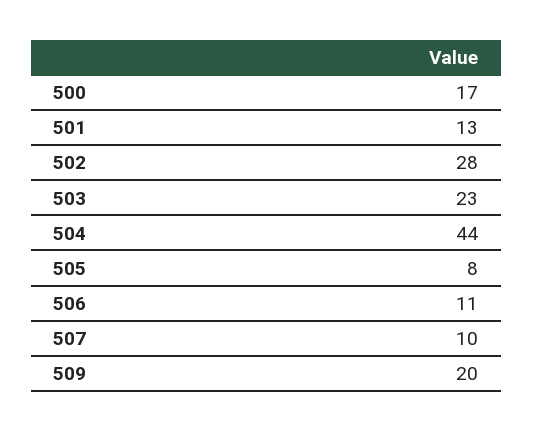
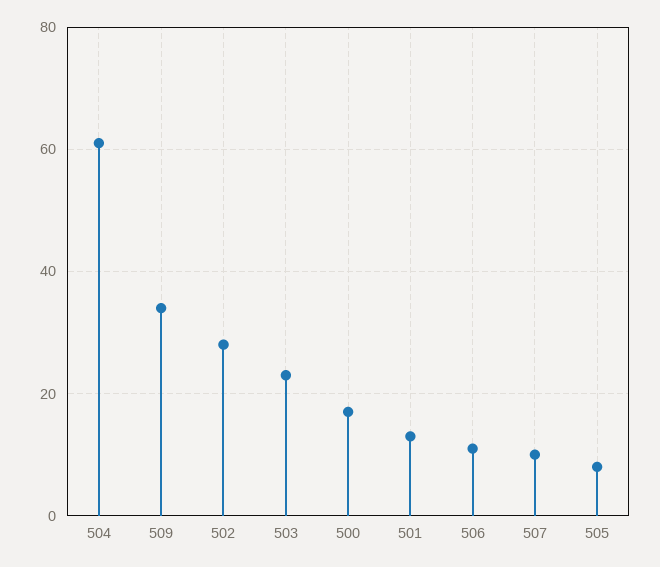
504: 44 -> 60
509: 20 -> 35

